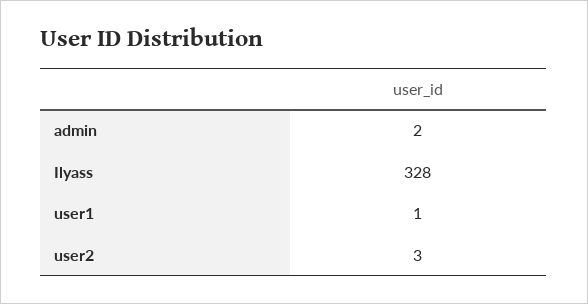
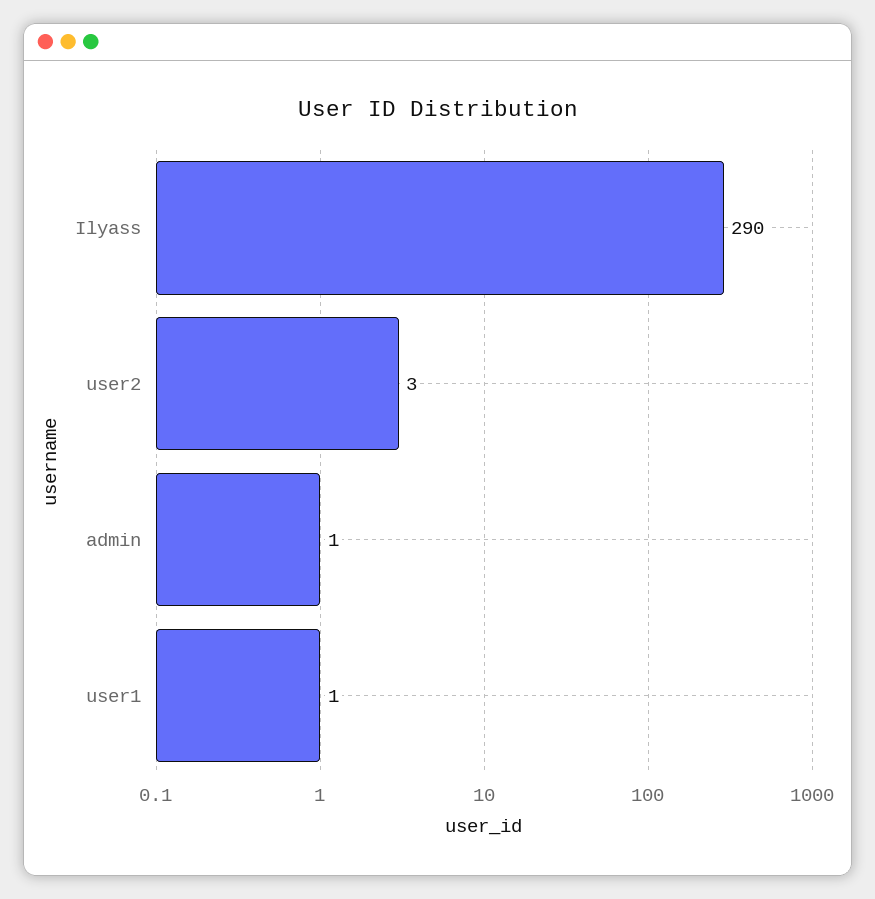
admin: 2 -> 1
Ilyass: 328 -> 290

